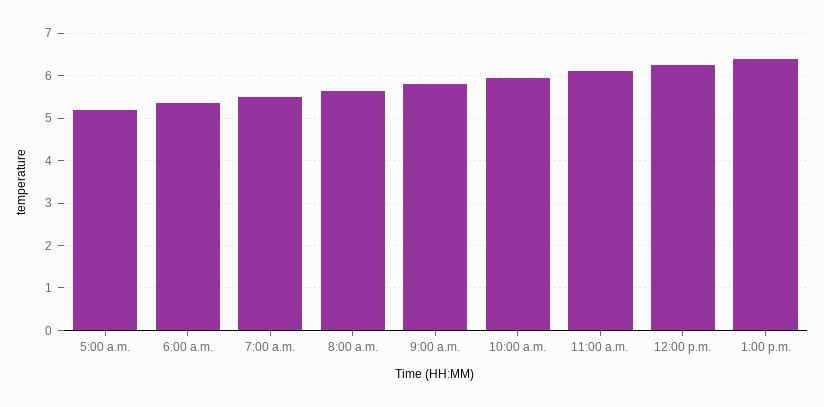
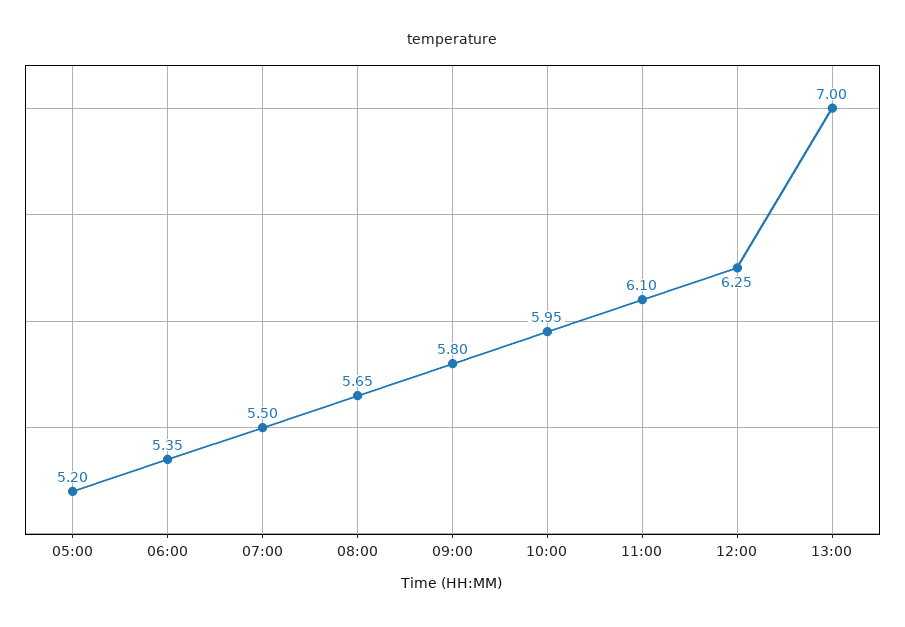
1:00 p.m.: 6.4 -> 7

